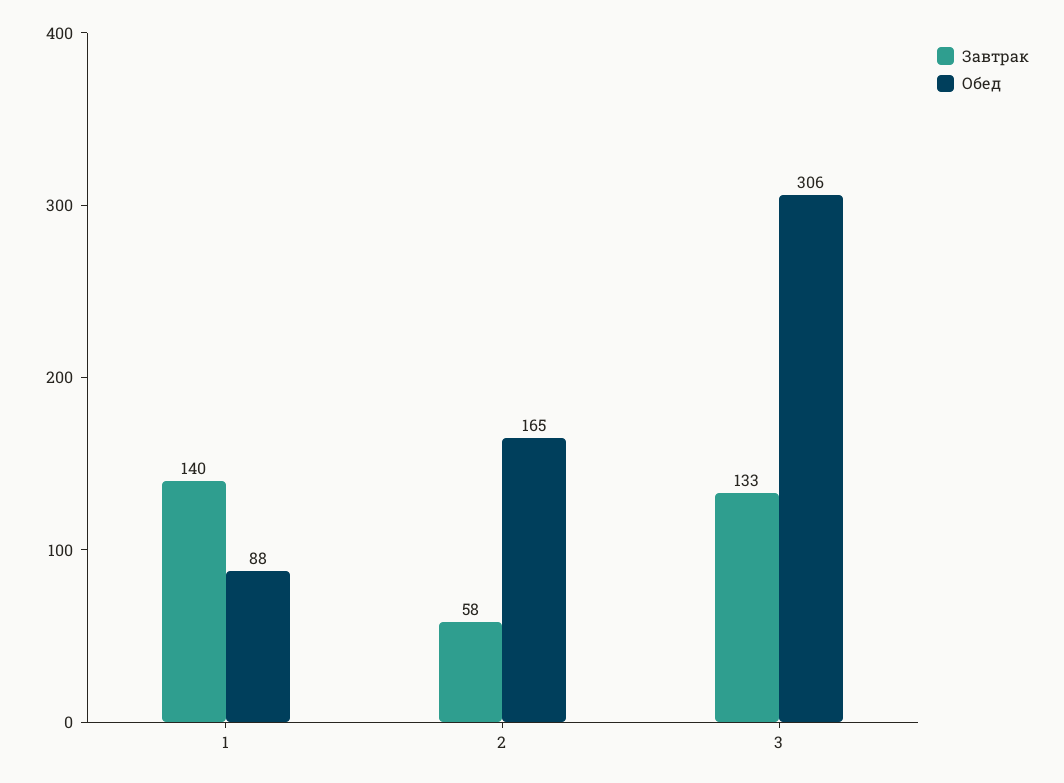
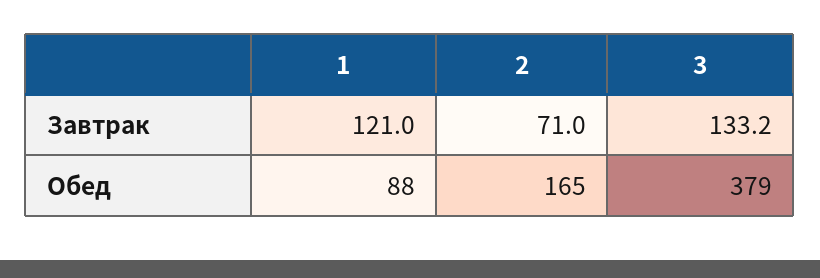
Завтрак, 1: 140 -> 121
Завтрак, 2: 58 -> 71
Обед, 3: 306 -> 379

